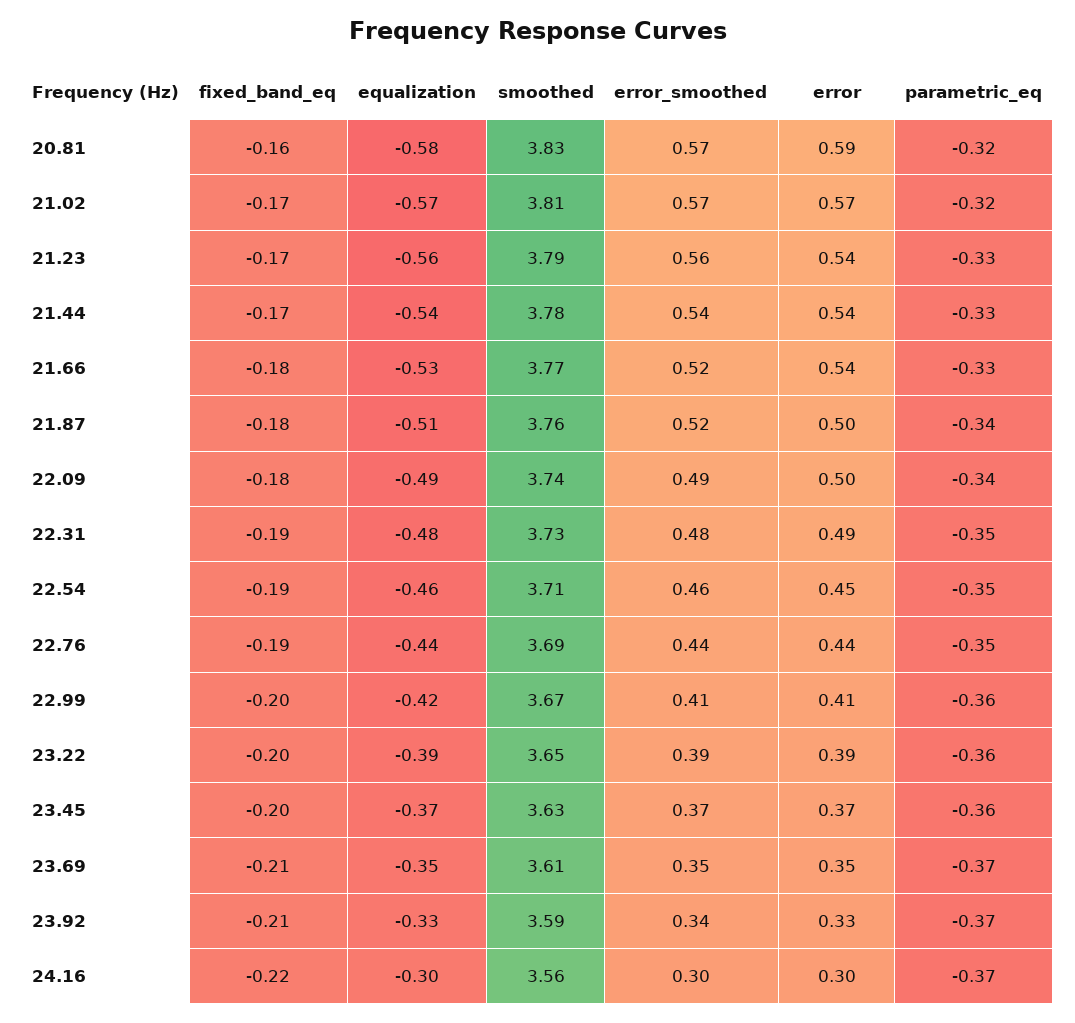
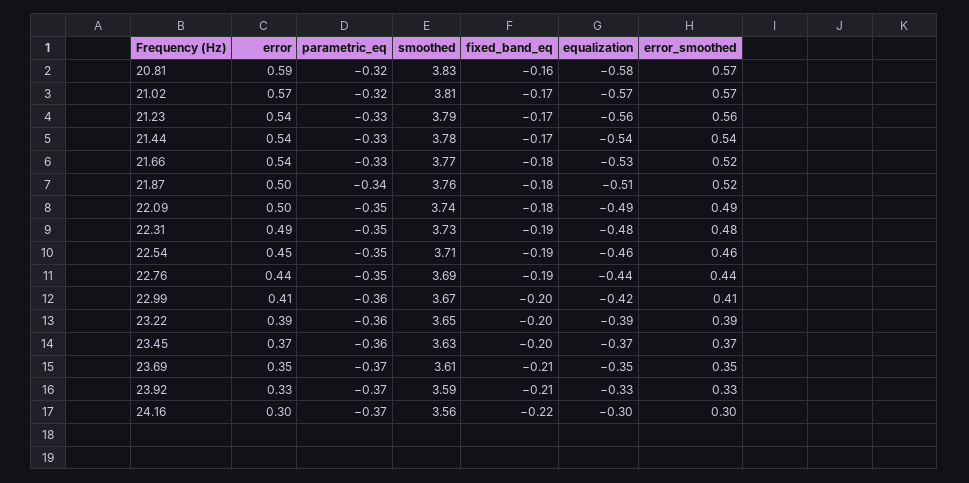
parametric_eq, 22.09: -0.34 -> -0.35
error_smoothed, 23.92: 0.34 -> 0.33

